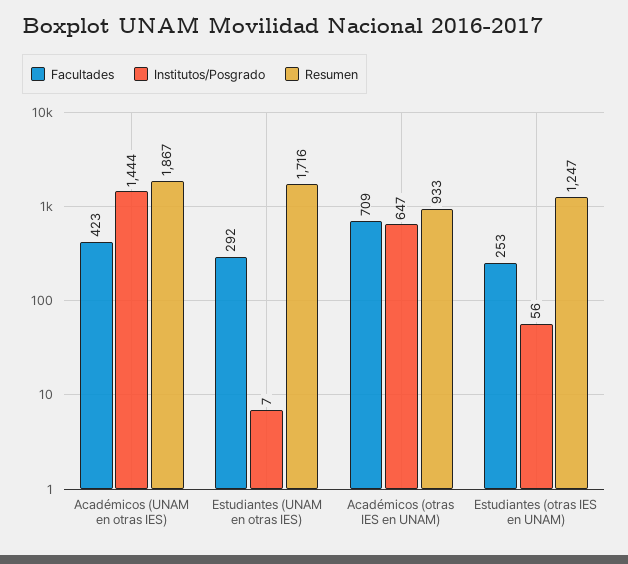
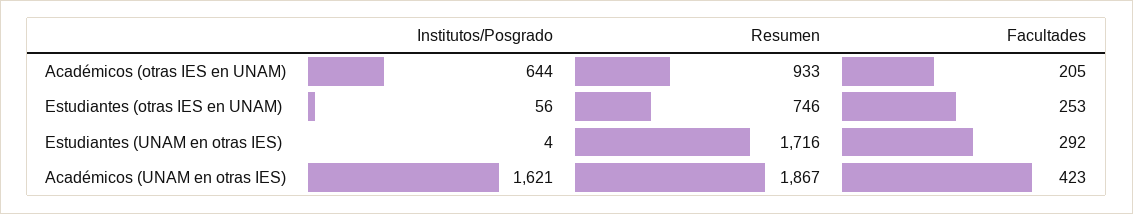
Institutos/Posgrado, Académicos (UNAM en otras IES): 1444 -> 1621
Institutos/Posgrado, Estudiantes (UNAM en otras IES): 7 -> 4
Facultades, Académicos (otras IES en UNAM): 709 -> 205
Institutos/Posgrado, Académicos (otras IES en UNAM): 647 -> 644
Resumen, Estudiantes (otras IES en UNAM): 1247 -> 746

